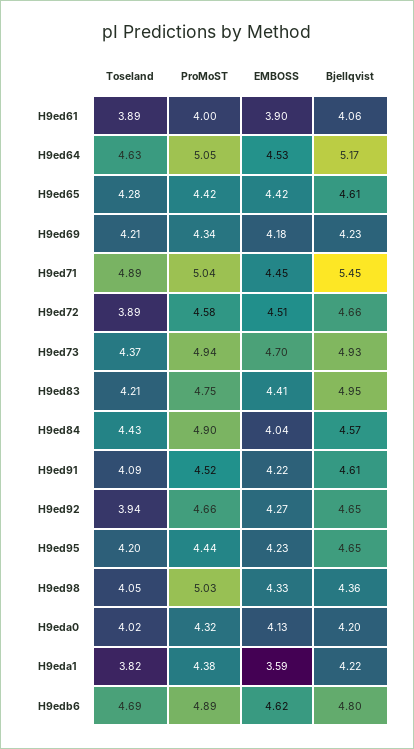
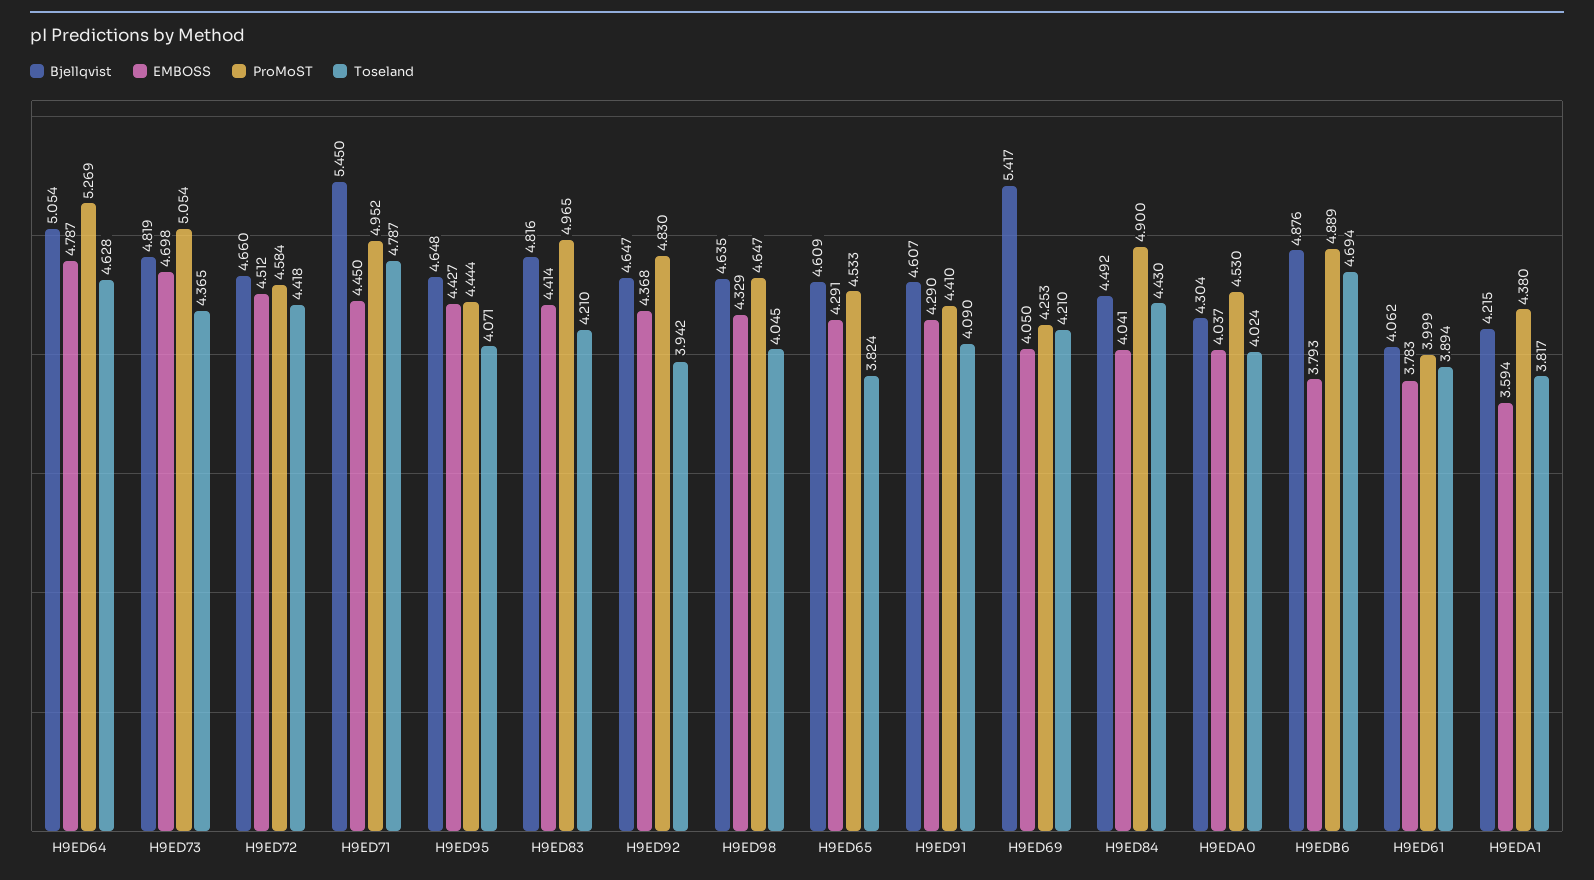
EMBOSS, H9ed61: 3.9 -> 3.783
ProMoST, H9ed64: 5.05 -> 5.269
EMBOSS, H9ed64: 4.53 -> 4.787
Bjellqvist, H9ed64: 5.17 -> 5.054
Toseland, H9ed65: 4.28 -> 3.824
ProMoST, H9ed65: 4.42 -> 4.533
EMBOSS, H9ed65: 4.42 -> 4.291
ProMoST, H9ed69: 4.34 -> 4.253
EMBOSS, H9ed69: 4.18 -> 4.05
Bjellqvist, H9ed69: 4.23 -> 5.417
Toseland, H9ed71: 4.89 -> 4.787
ProMoST, H9ed71: 5.04 -> 4.952
Toseland, H9ed72: 3.89 -> 4.418
ProMoST, H9ed73: 4.94 -> 5.054
Bjellqvist, H9ed73: 4.93 -> 4.819
ProMoST, H9ed83: 4.75 -> 4.965
Bjellqvist, H9ed83: 4.95 -> 4.816
Bjellqvist, H9ed84: 4.57 -> 4.492
ProMoST, H9ed91: 4.52 -> 4.41
EMBOSS, H9ed91: 4.22 -> 4.29
ProMoST, H9ed92: 4.66 -> 4.83
EMBOSS, H9ed92: 4.27 -> 4.368
Toseland, H9ed95: 4.2 -> 4.071
EMBOSS, H9ed95: 4.23 -> 4.427
ProMoST, H9ed98: 5.03 -> 4.647
Bjellqvist, H9ed98: 4.36 -> 4.635
ProMoST, H9eda0: 4.32 -> 4.53
EMBOSS, H9eda0: 4.13 -> 4.037
Bjellqvist, H9eda0: 4.2 -> 4.304
EMBOSS, H9edb6: 4.62 -> 3.793
Bjellqvist, H9edb6: 4.8 -> 4.876

